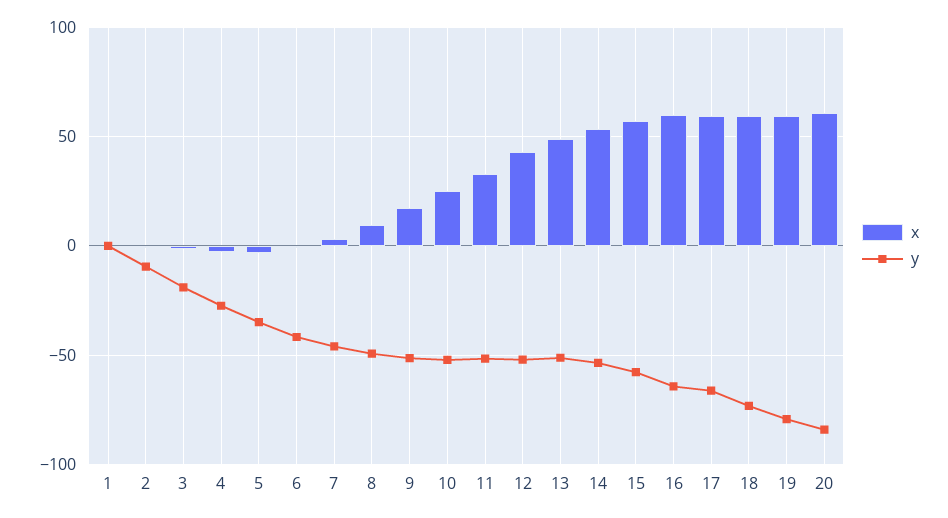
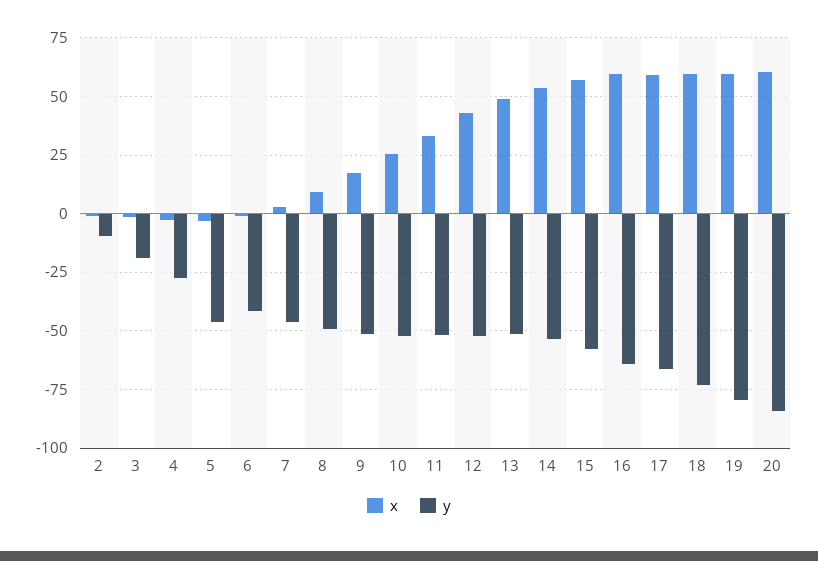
x, 1: 0 -> none
y, 1: 0 -> none
y, 5: -35 -> -45

